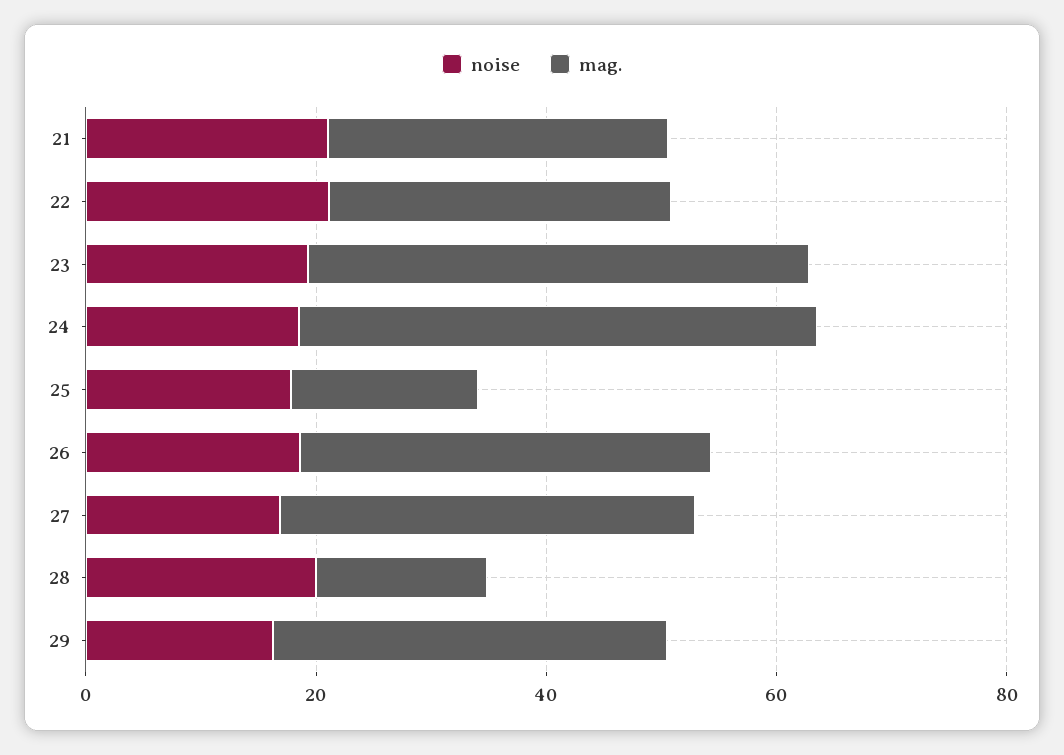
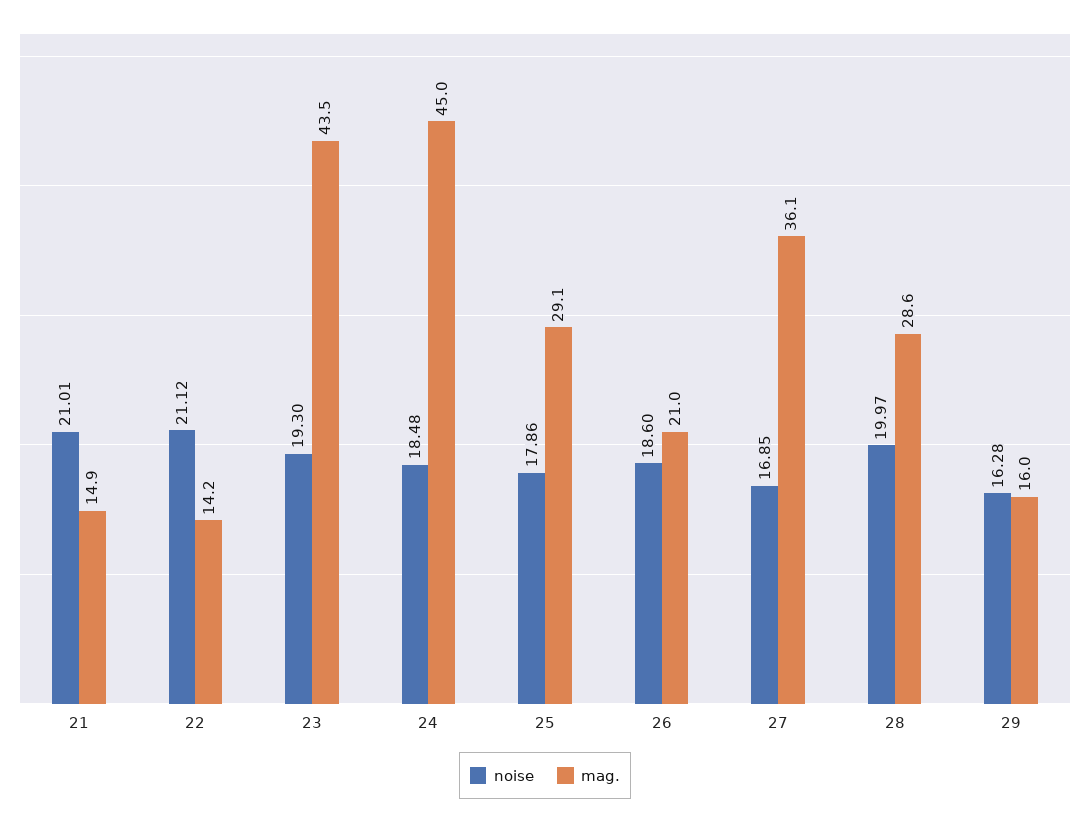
mag., 21: 30 -> 14.9
mag., 22: 30 -> 14.2
mag., 25: 15 -> 29.1
mag., 26: 35 -> 21
mag., 28: 15 -> 28.6
mag., 29: 35 -> 16

